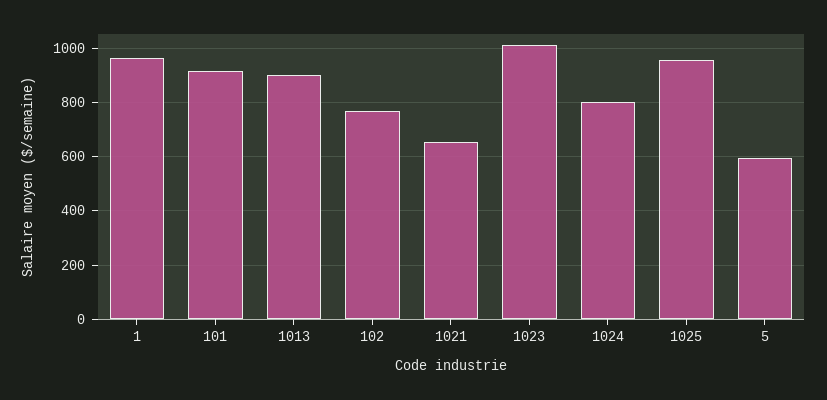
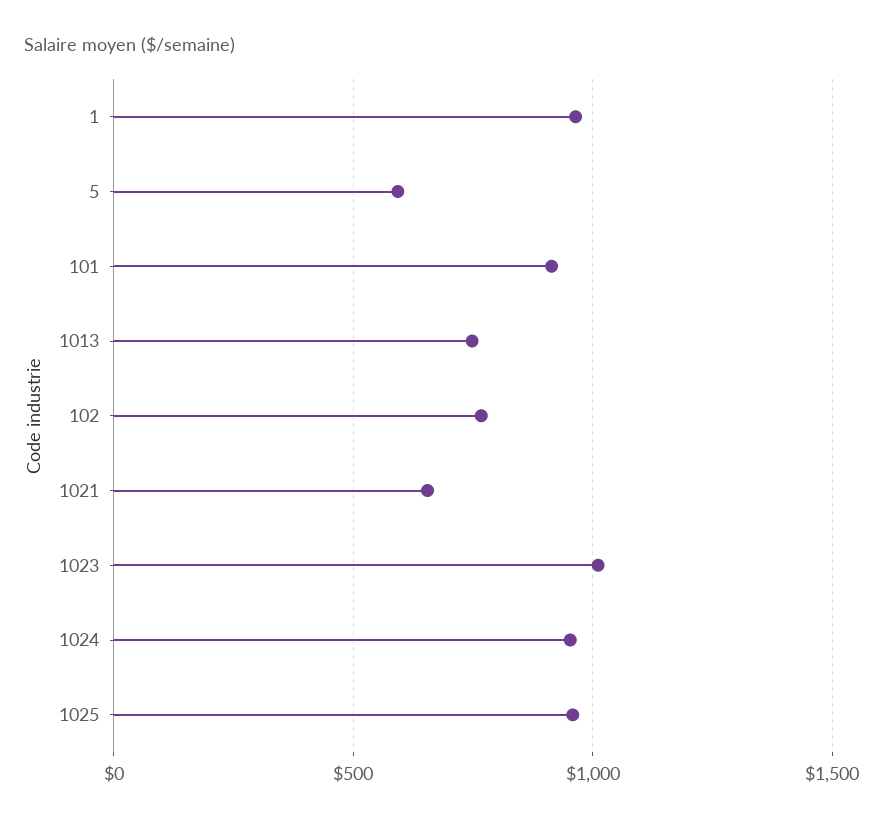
1013: 900 -> 750
1024: 800 -> 950

